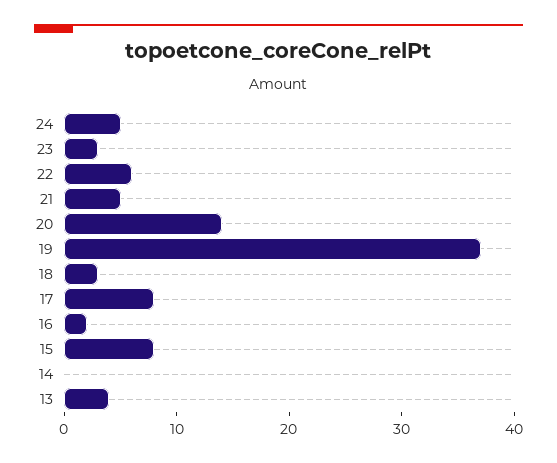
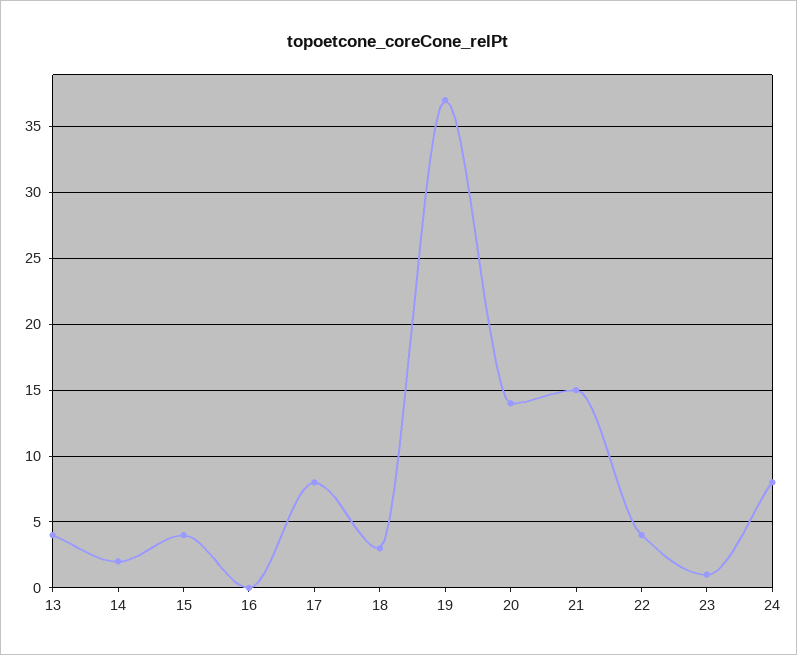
24: 5 -> 8
23: 3 -> 1
22: 6 -> 4
21: 5 -> 15
16: 2 -> 0
15: 8 -> 4
14: 0 -> 2

